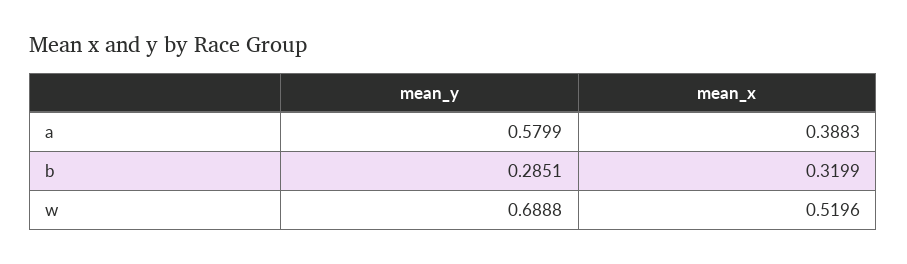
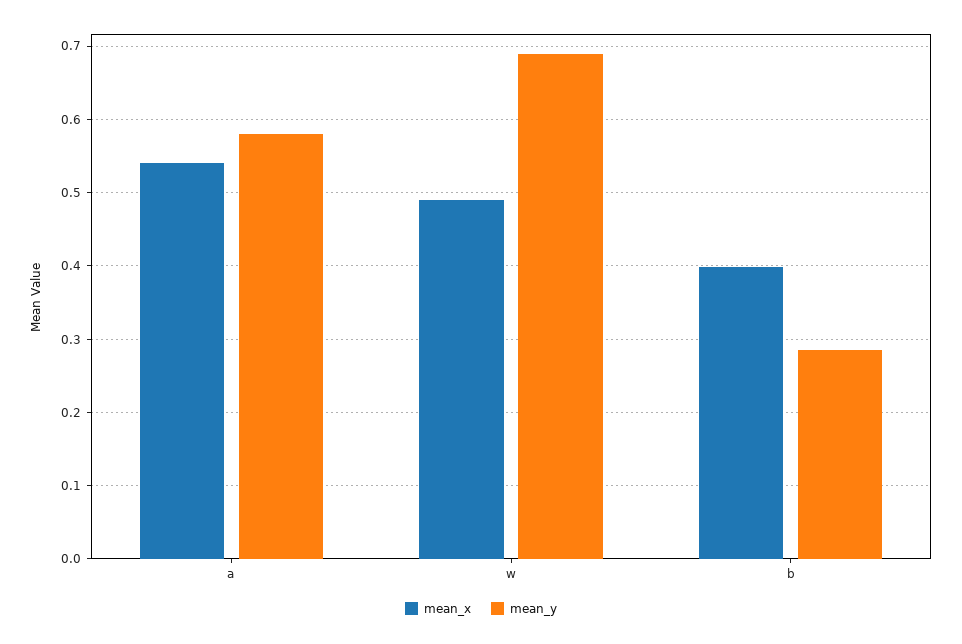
mean_x, a: 0.3883 -> 0.54
mean_x, b: 0.3199 -> 0.4
mean_x, w: 0.5196 -> 0.49

